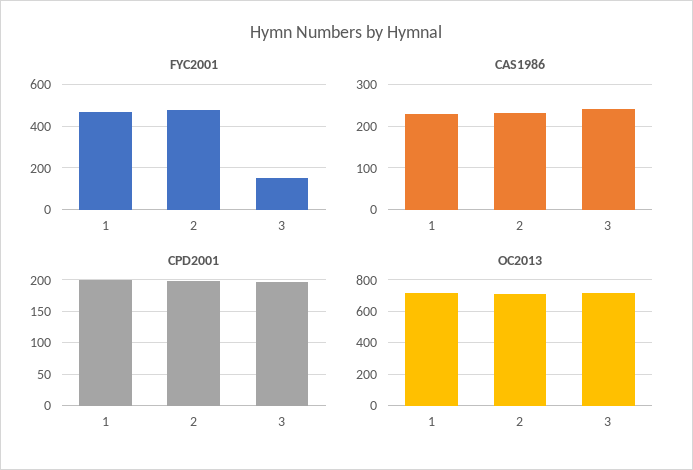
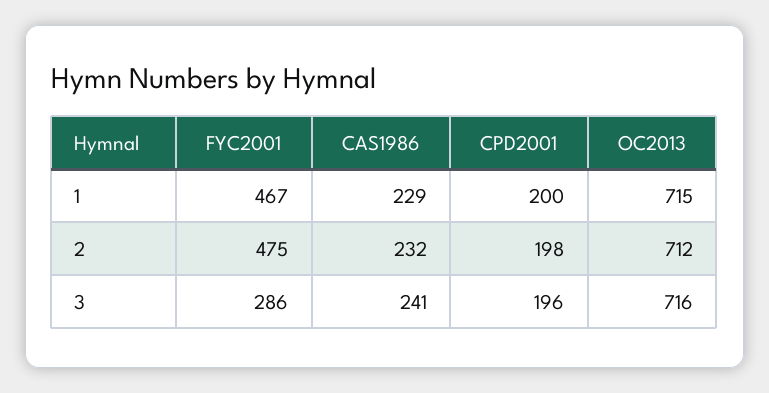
FYC2001, 3: 150 -> 286

